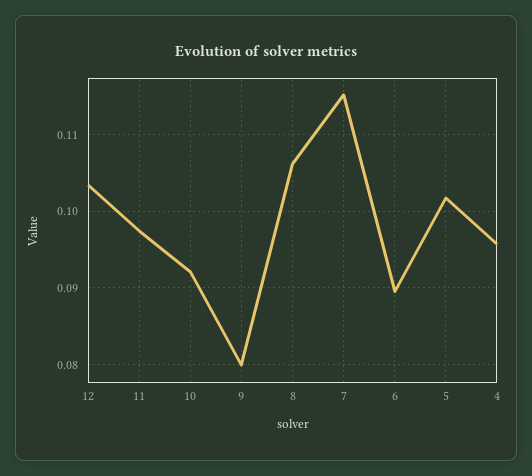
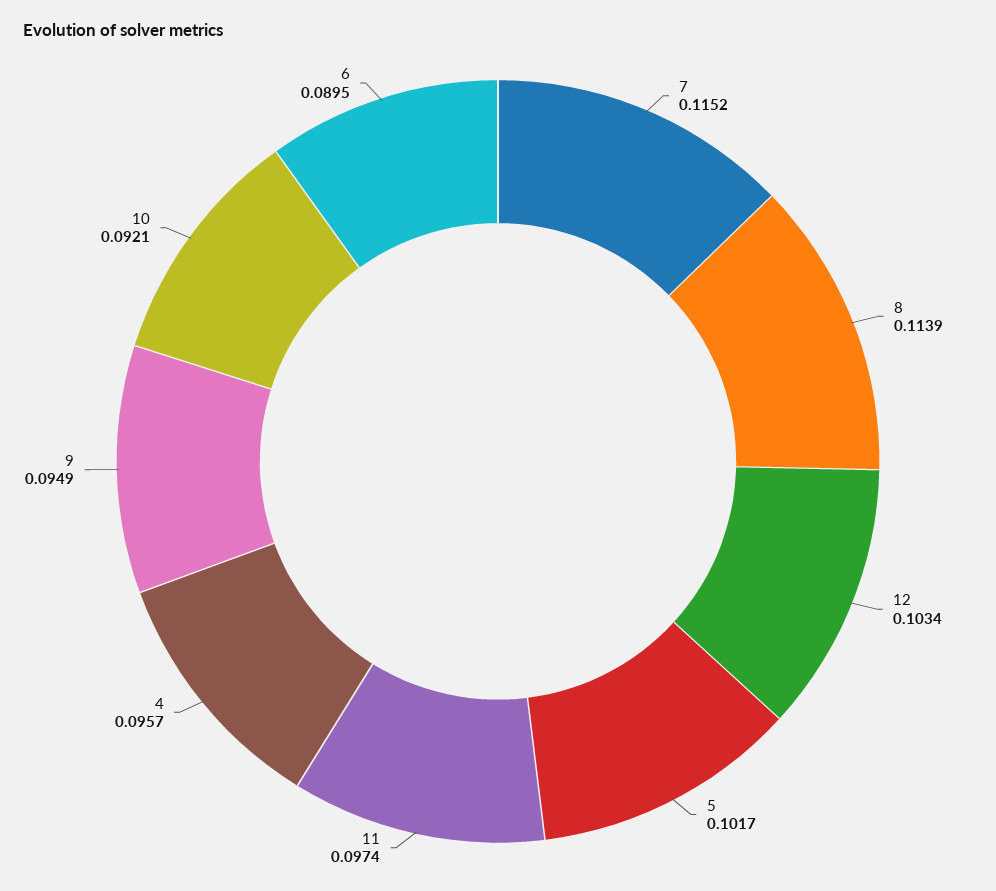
9: 0.08 -> 0.0949
8: 0.106 -> 0.1139

